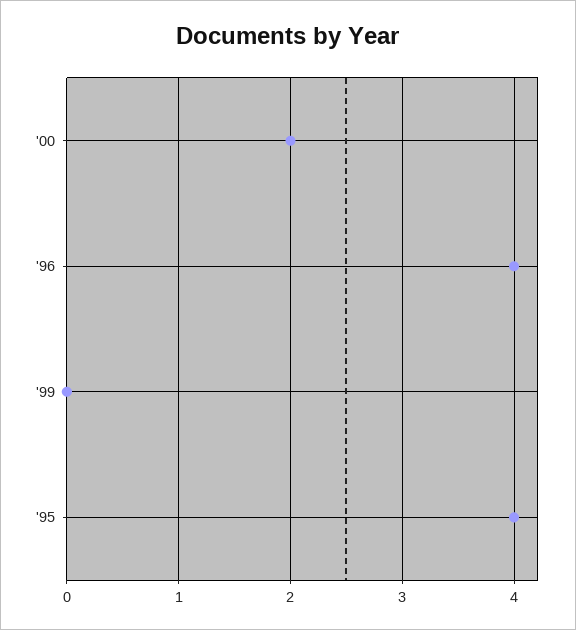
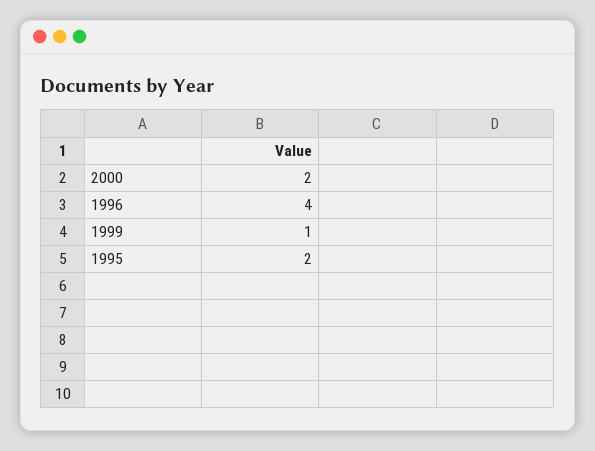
'99: 0 -> 1
'95: 4 -> 2

